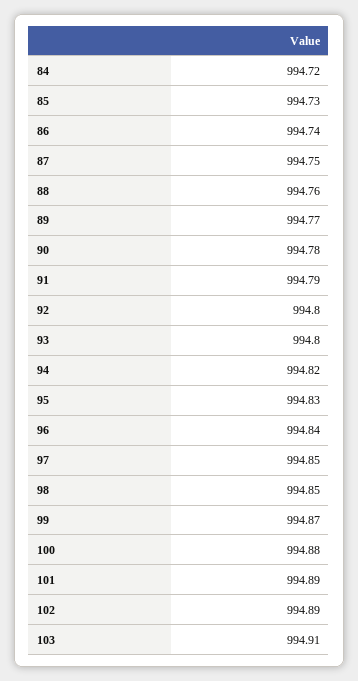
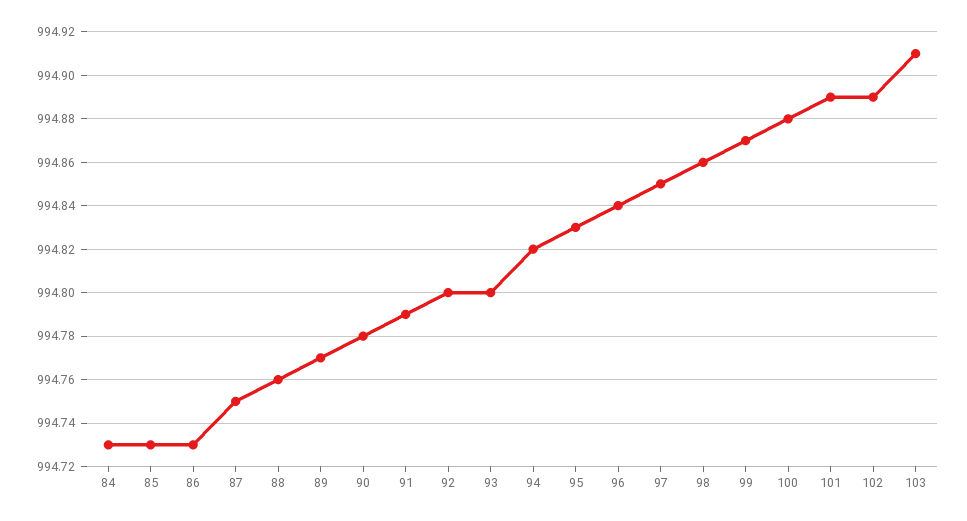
84: 994.72 -> 994.73
86: 994.74 -> 994.73
98: 994.85 -> 994.86

